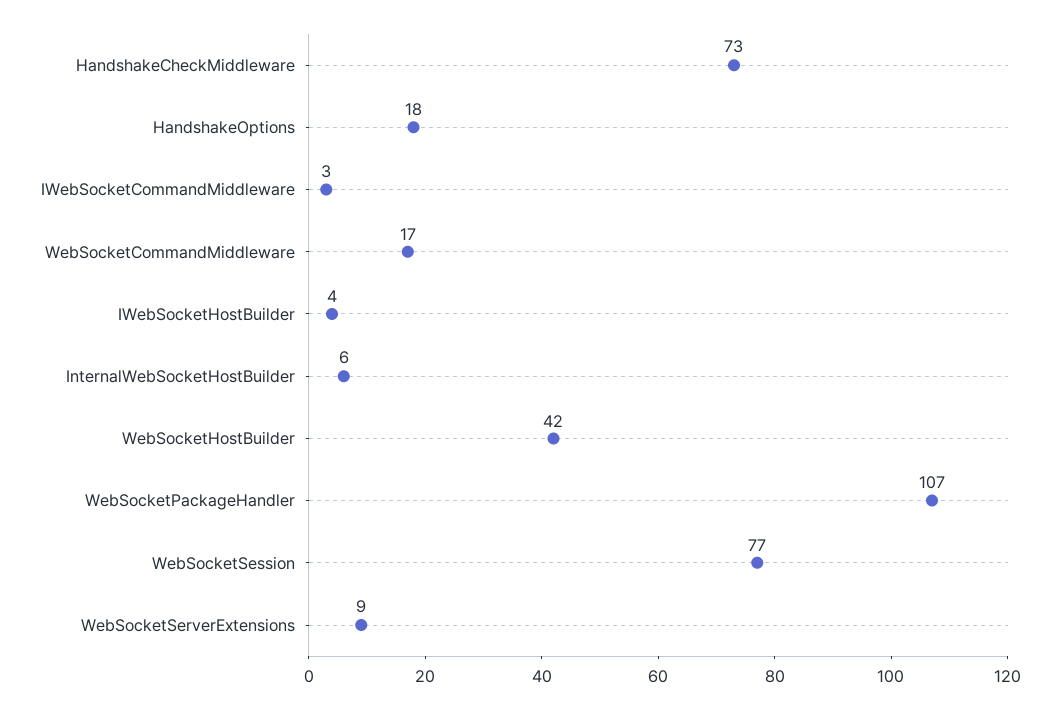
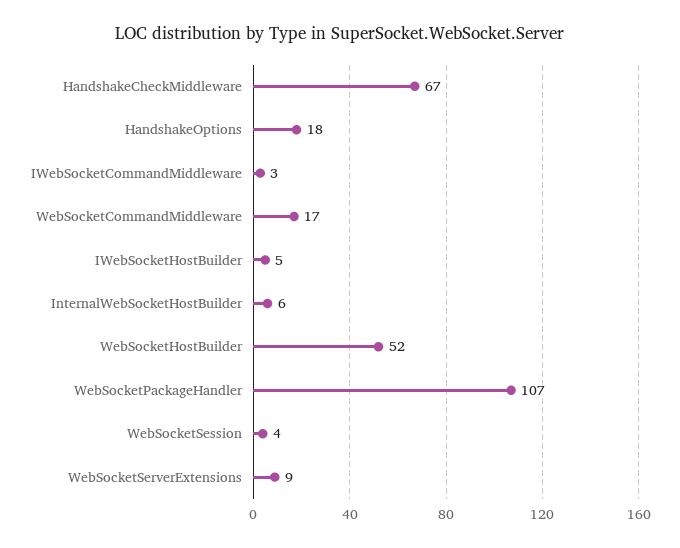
HandshakeCheckMiddleware: 73 -> 67
IWebSocketHostBuilder: 4 -> 5
WebSocketHostBuilder: 42 -> 52
WebSocketSession: 77 -> 4

